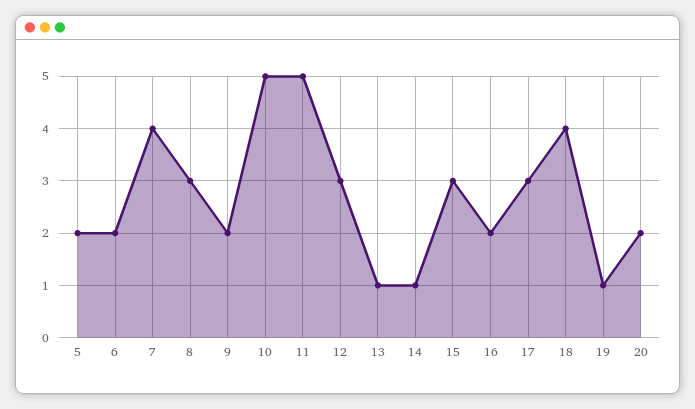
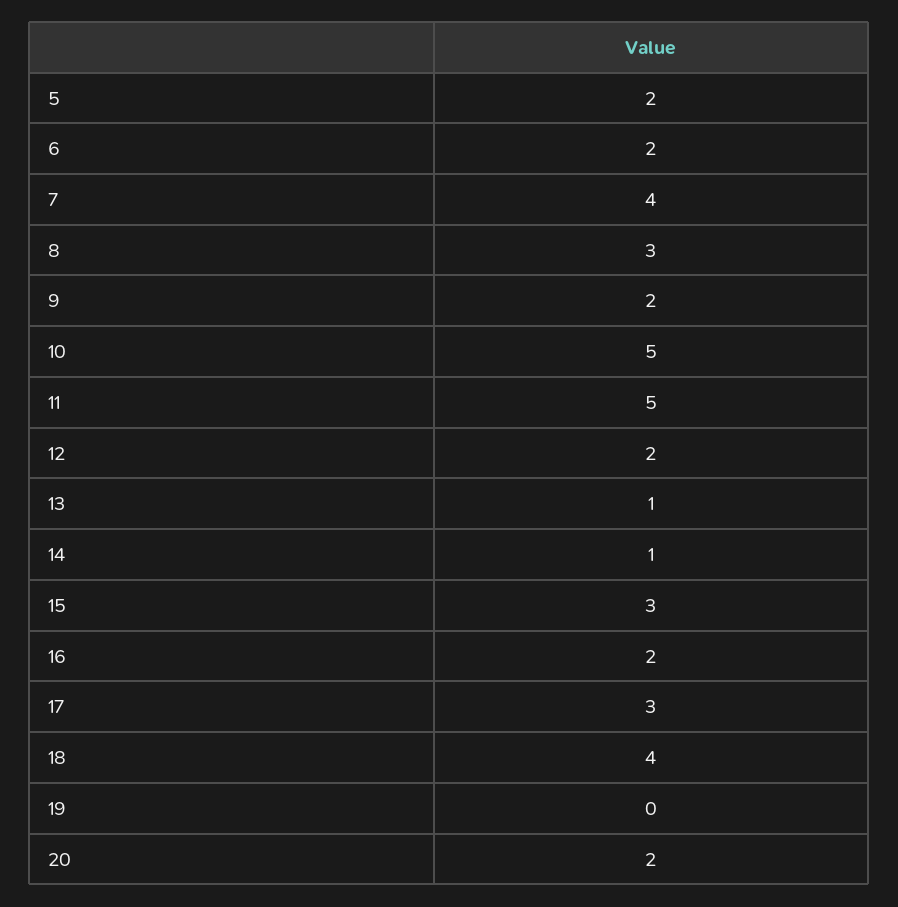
12: 3 -> 2
19: 1 -> 0

